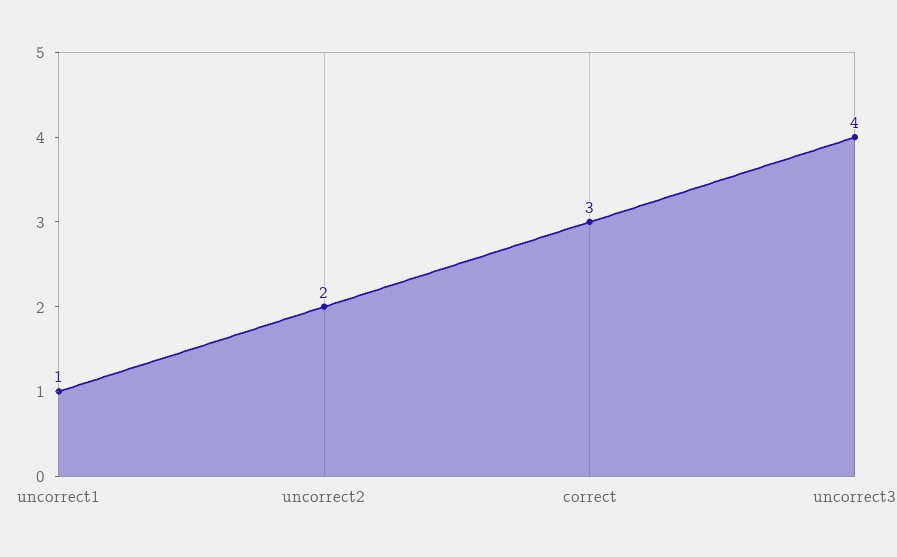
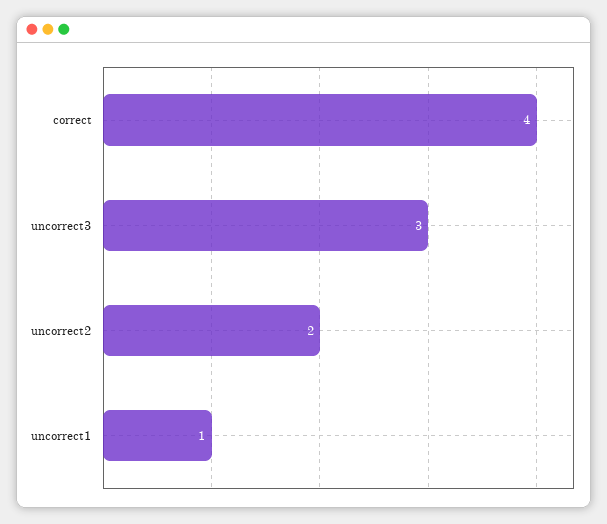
correct: 3 -> 4
uncorrect3: 4 -> 3

